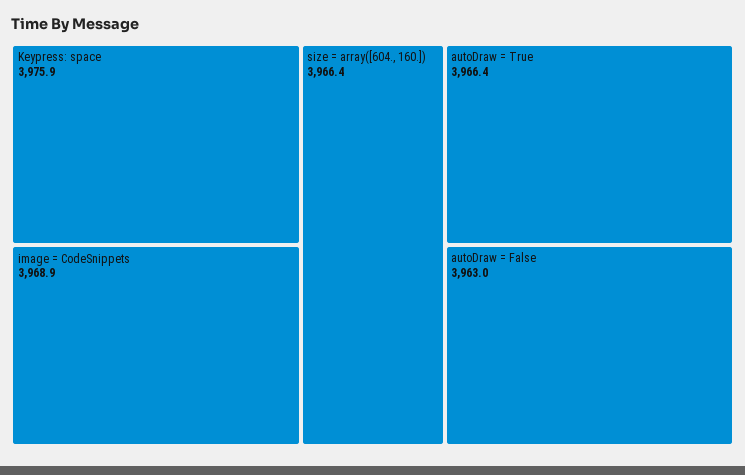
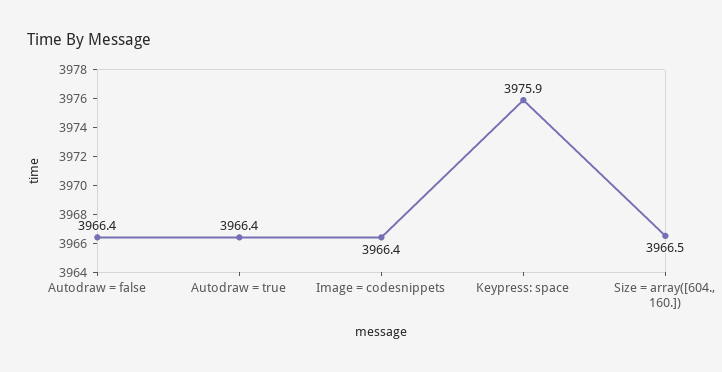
image = CodeSnippets: 3968.9 -> 3966.4
size = array([604., 160.]): 3966.4 -> 3966.5
autoDraw = False: 3963 -> 3966.4

